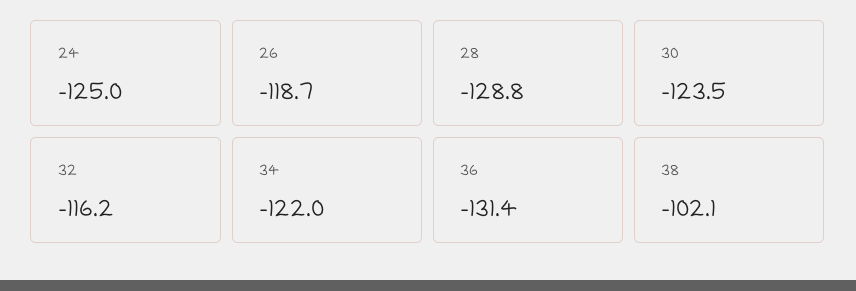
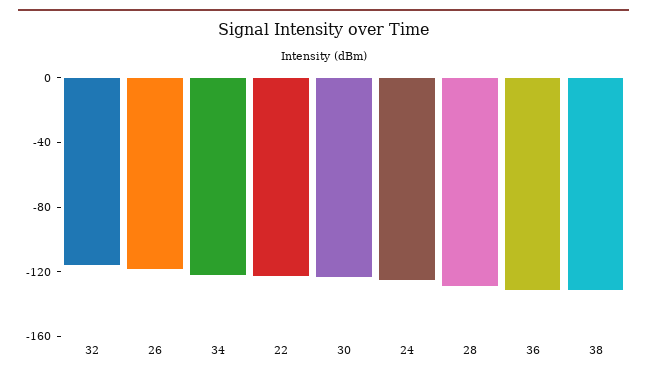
38: -102.1 -> -130
22: none -> -120

